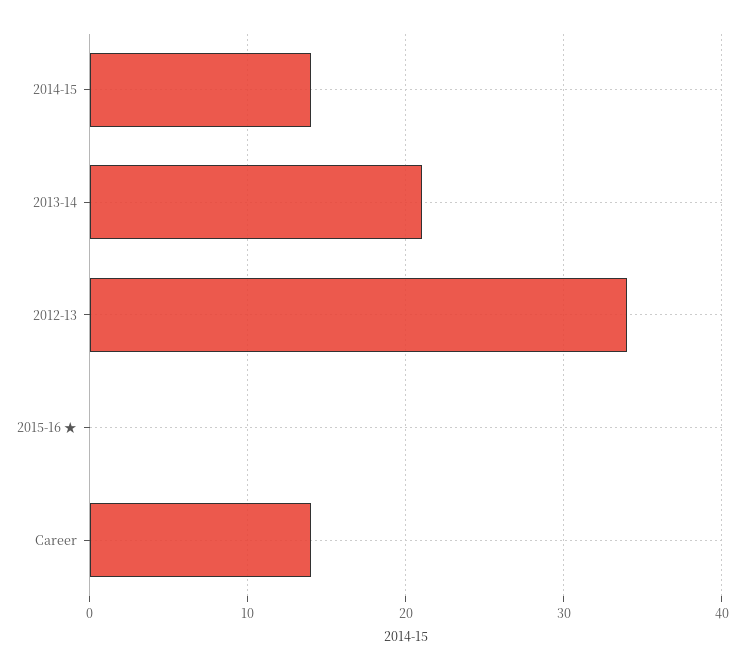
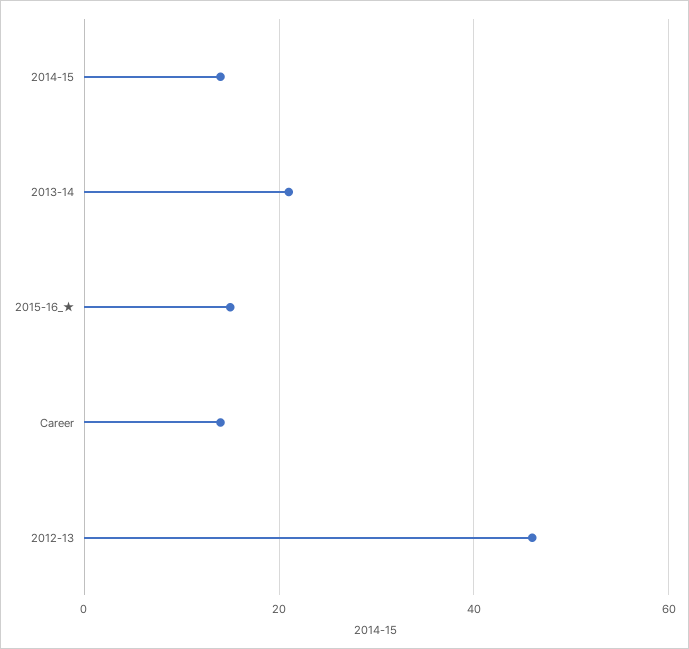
2012-13: 34 -> 45
2015-16 ★: 0 -> 15

